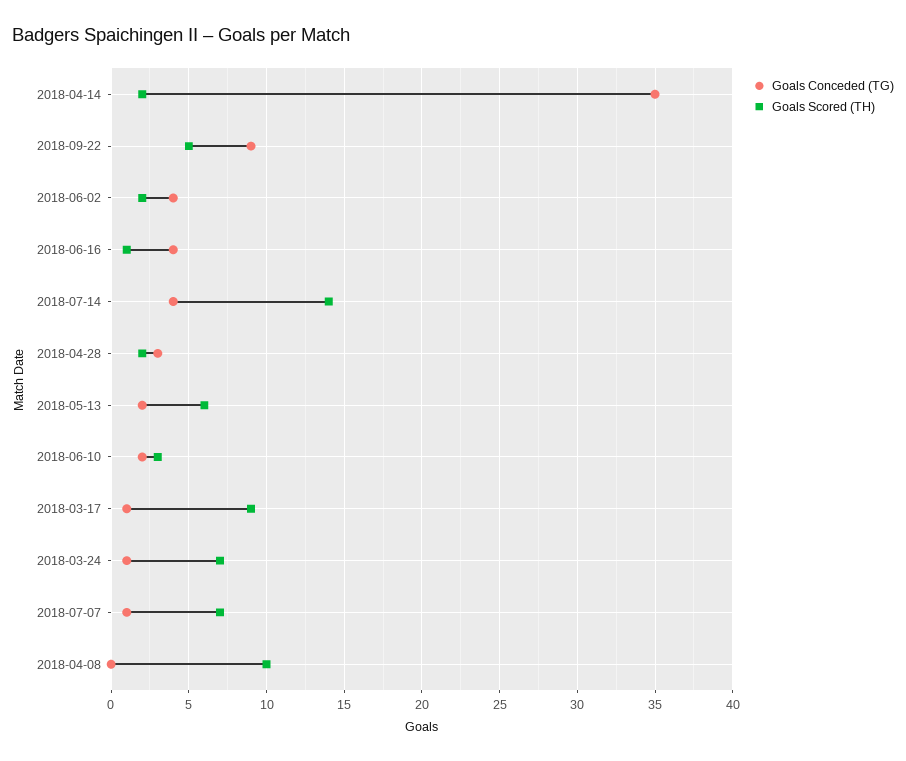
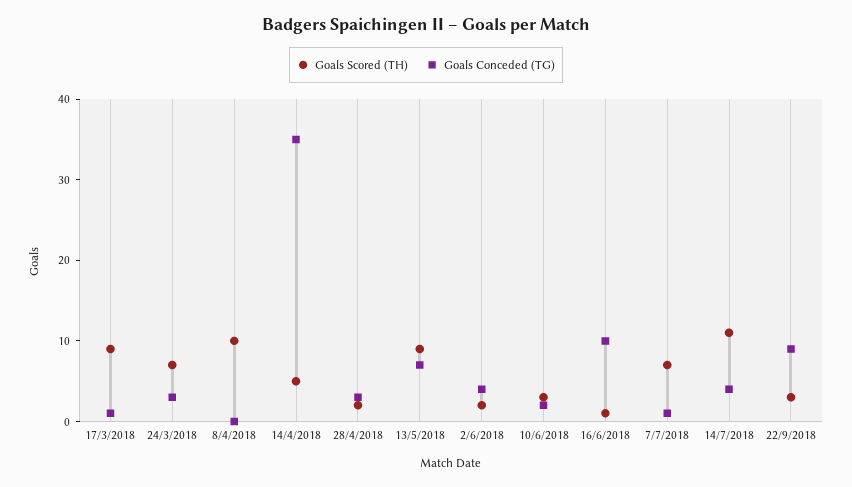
Goals Scored (TH), 2018-04-14: 2 -> 5
Goals Scored (TH), 2018-09-22: 5 -> 3
Goals Conceded (TG), 2018-06-16: 4 -> 10
Goals Scored (TH), 2018-07-14: 14 -> 11
Goals Conceded (TG), 2018-05-13: 2 -> 7
Goals Scored (TH), 2018-05-13: 6 -> 9
Goals Conceded (TG), 2018-03-24: 1 -> 3

